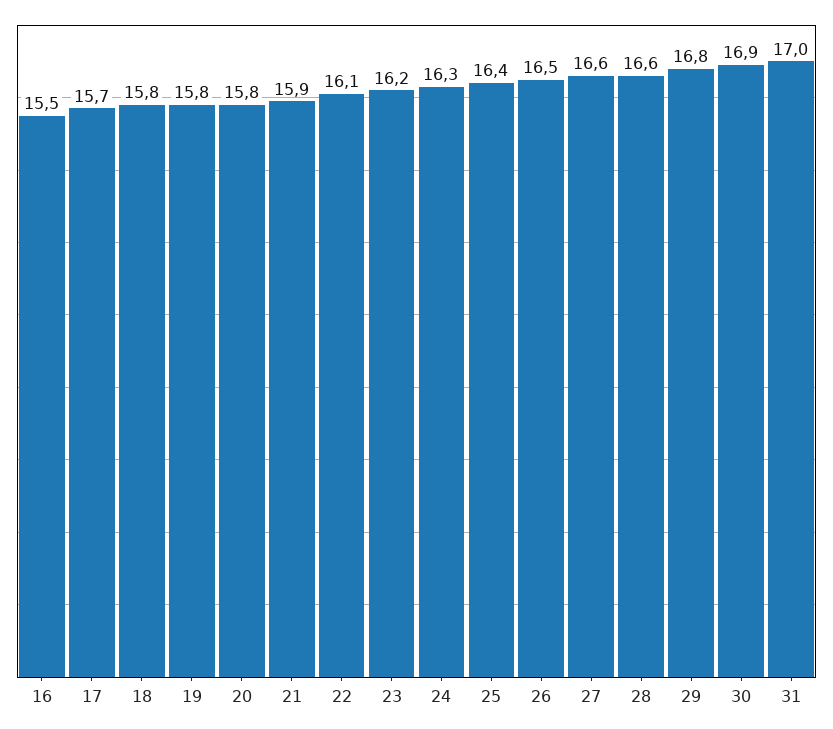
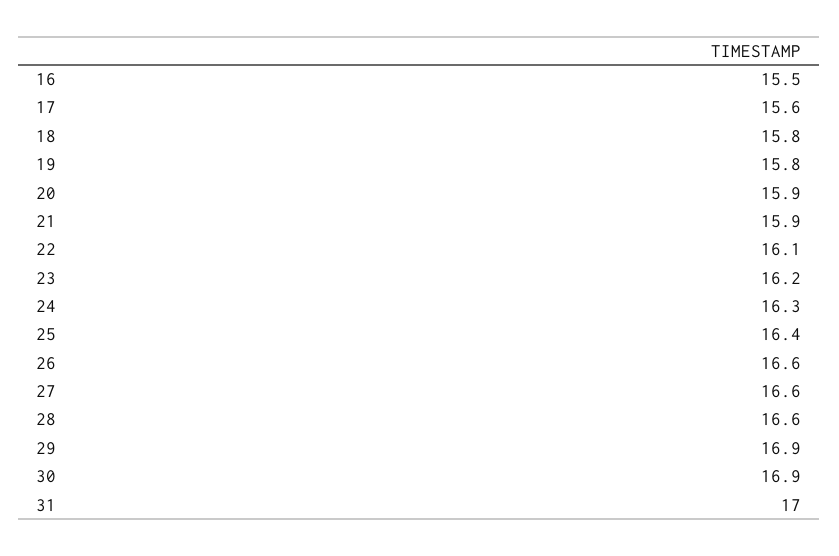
17: 15.7 -> 15.6
20: 15.8 -> 15.9
26: 16.5 -> 16.6
29: 16.8 -> 16.9

